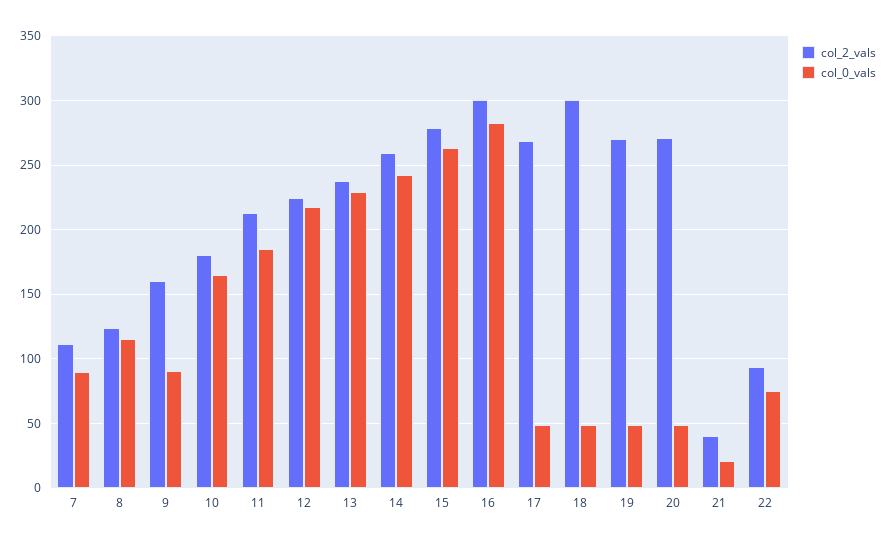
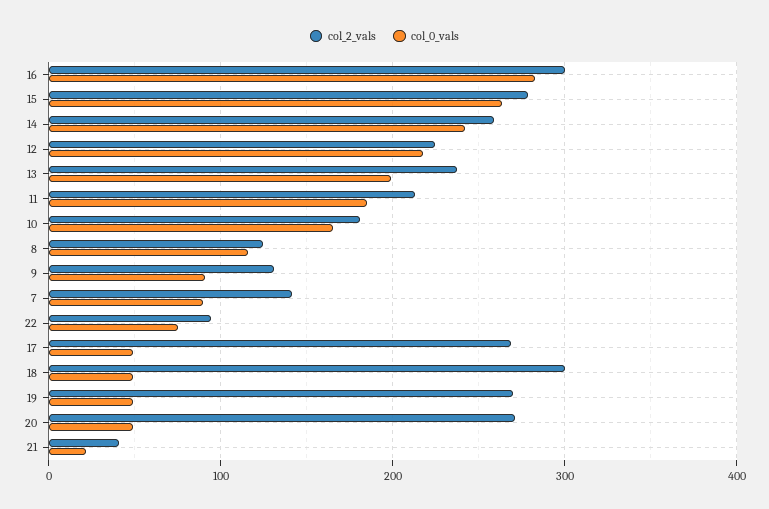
col_2_vals, 7: 110 -> 140
col_2_vals, 9: 160 -> 130
col_0_vals, 13: 230 -> 200

